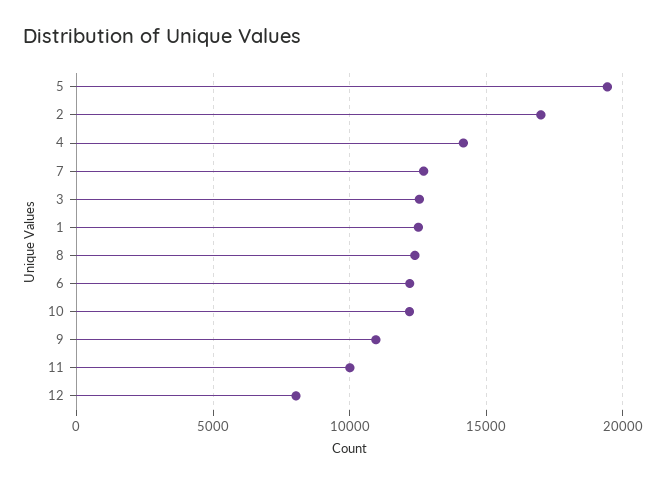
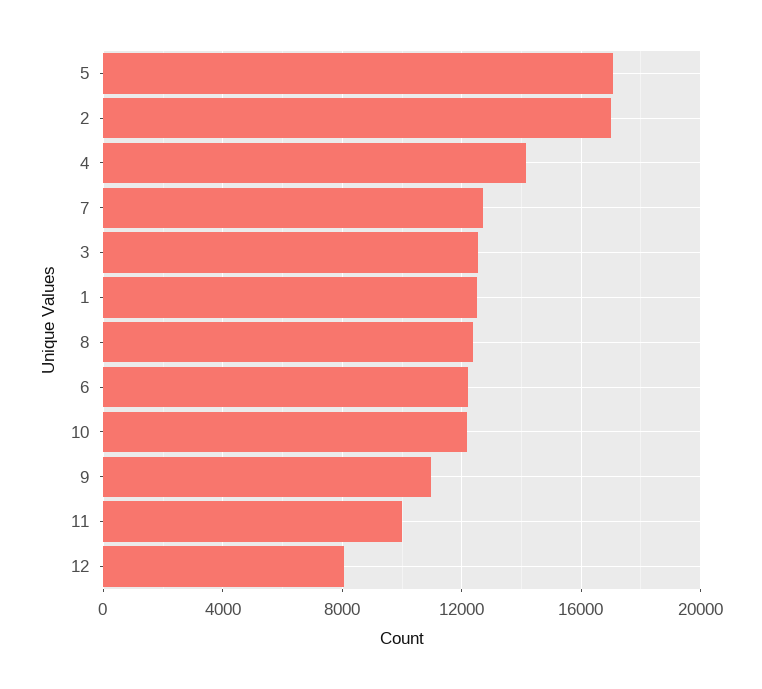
5: 19500 -> 17000

